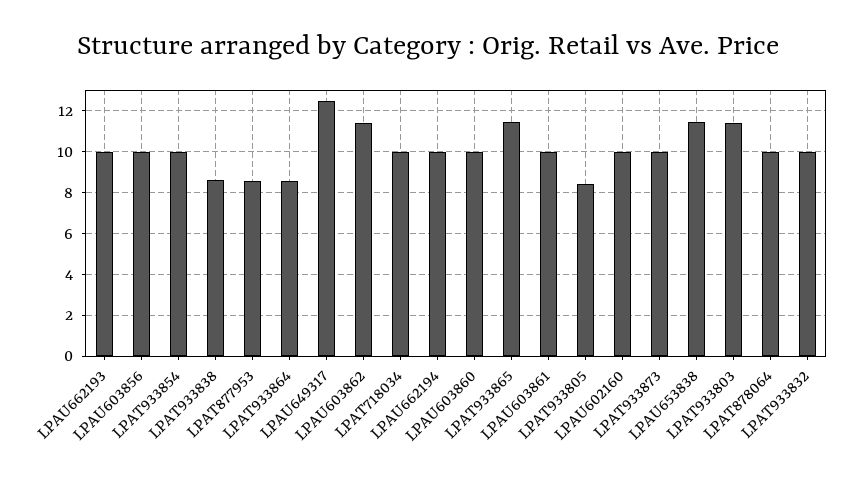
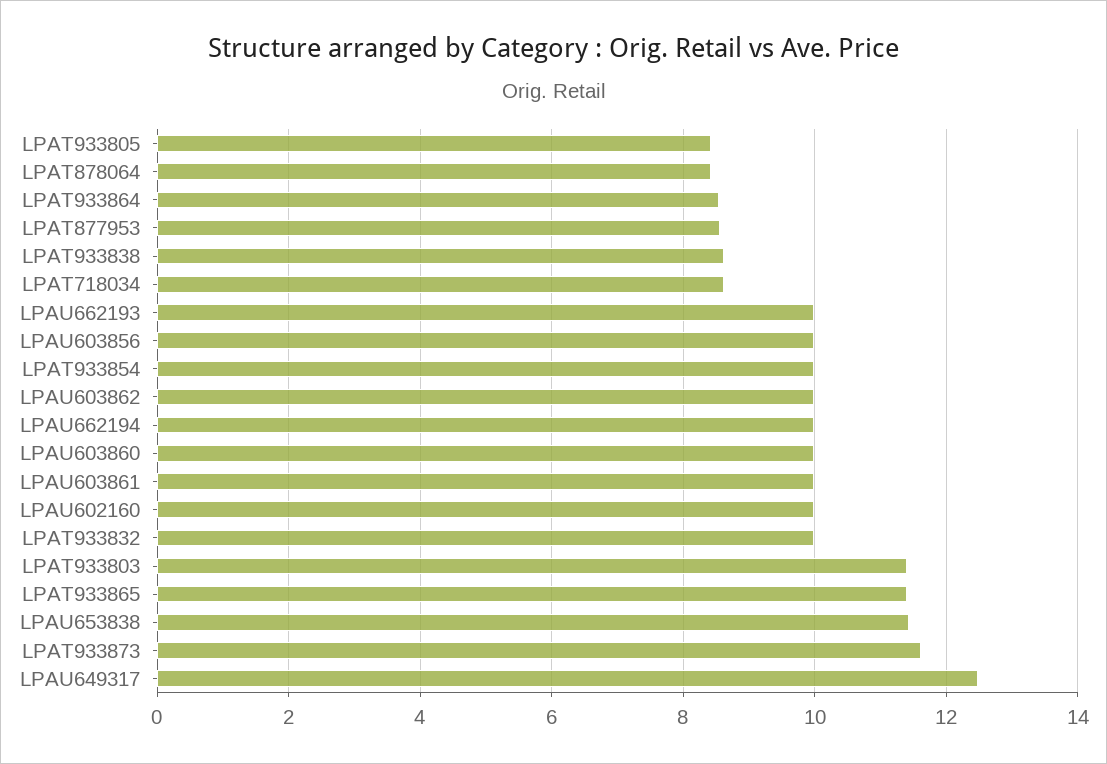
LPAU603862: 11.5 -> 10
LPAT718034: 10 -> 8.6
LPAT933873: 10 -> 11.6
LPAT878064: 10 -> 8.4

